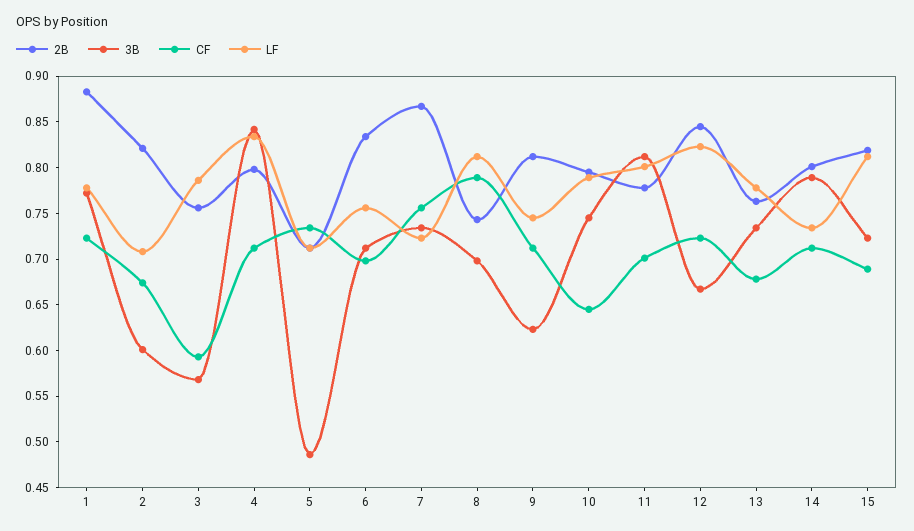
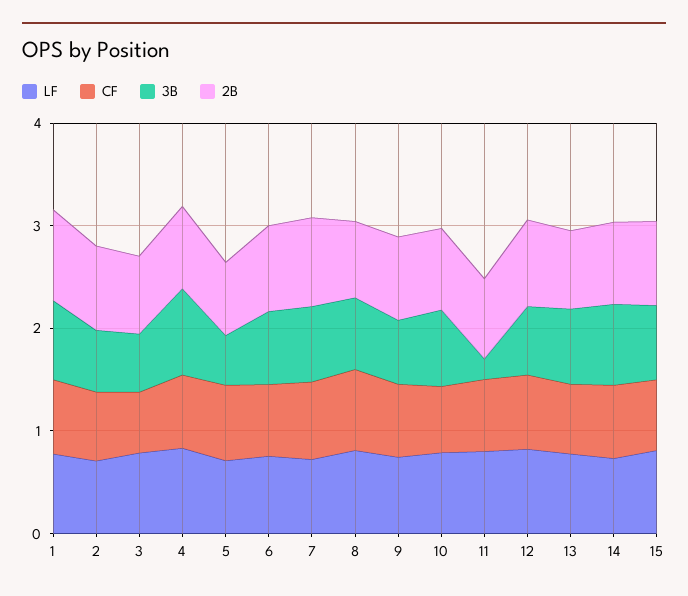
3B, 11: 0.81 -> 0.2

